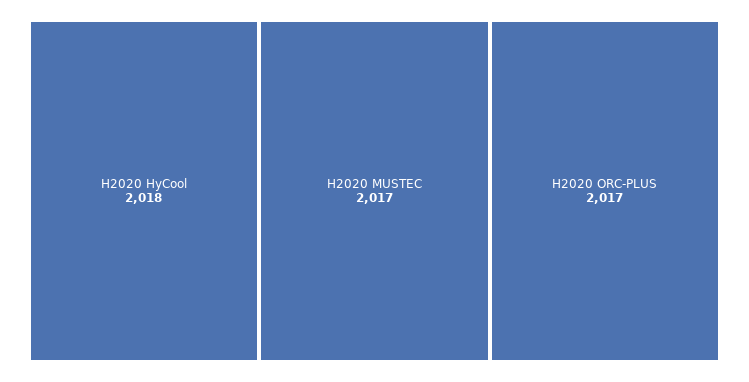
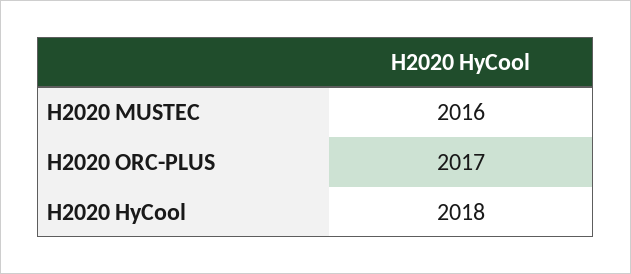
H2020 MUSTEC: 2017 -> 2016

